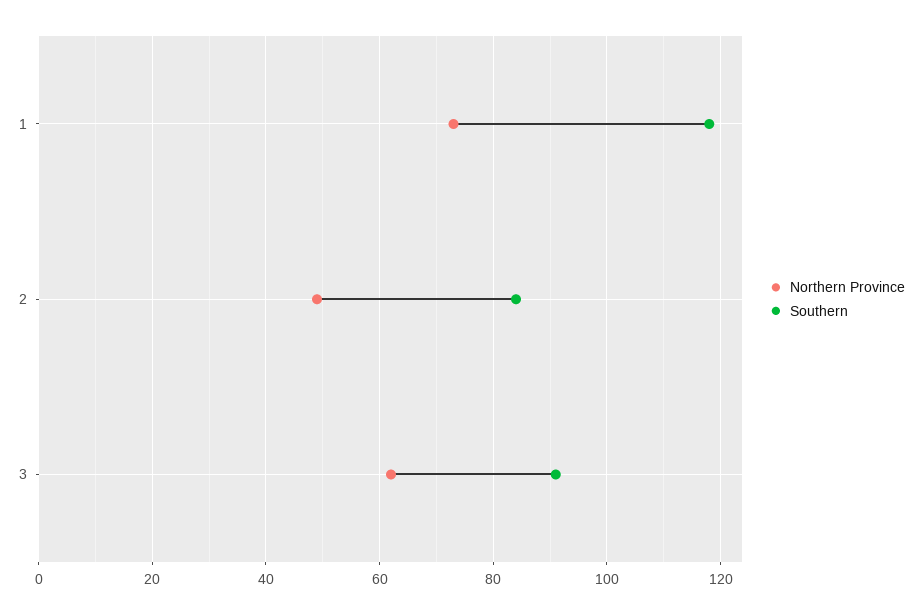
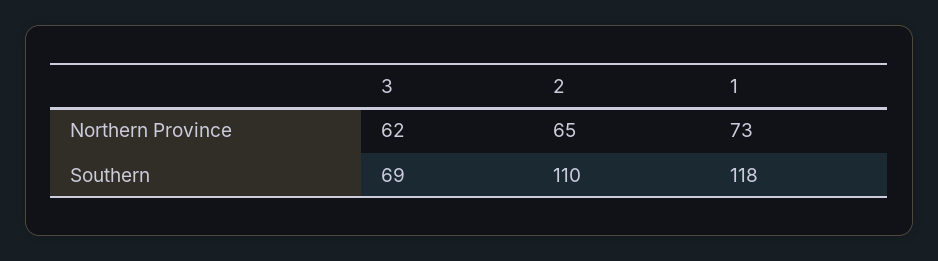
Northern Province, 2: 50 -> 65
Southern, 2: 85 -> 110
Southern, 3: 90 -> 69

